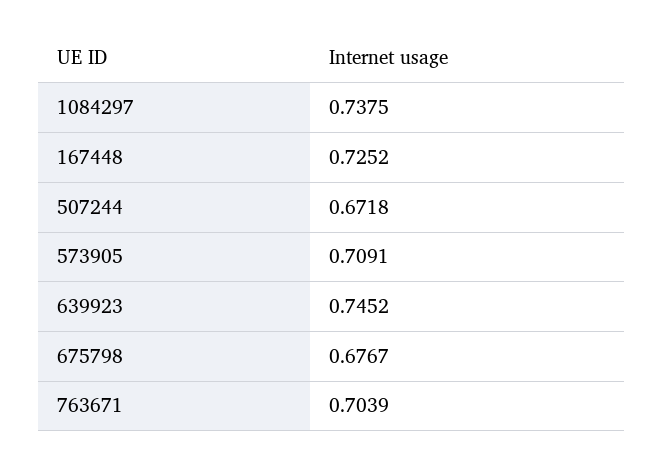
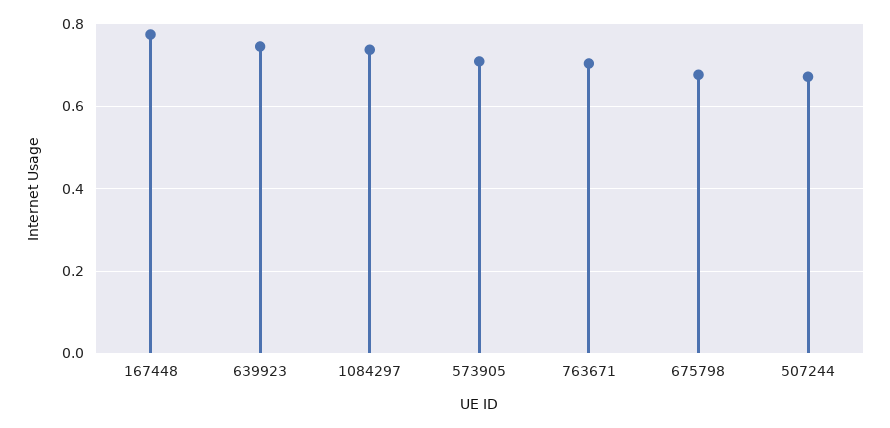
167448: 0.7252 -> 0.78

